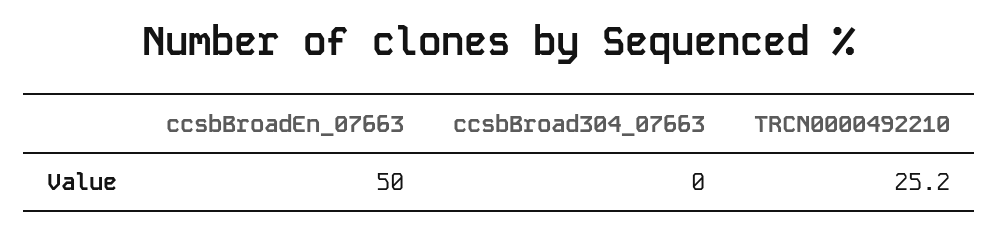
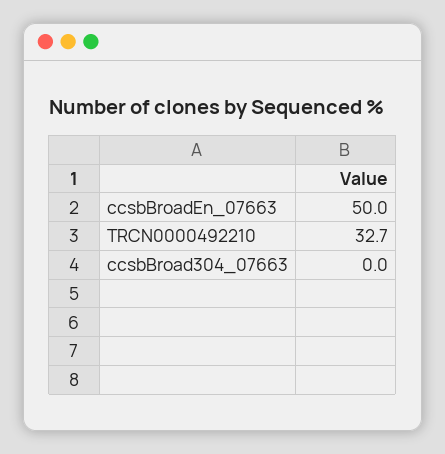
TRCN0000492210: 25.2 -> 32.7

